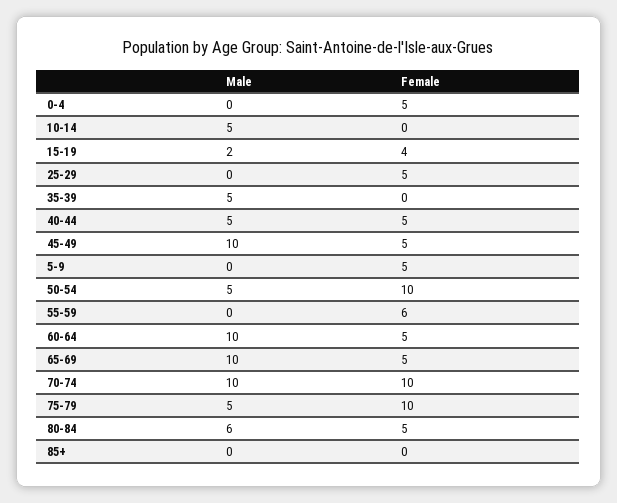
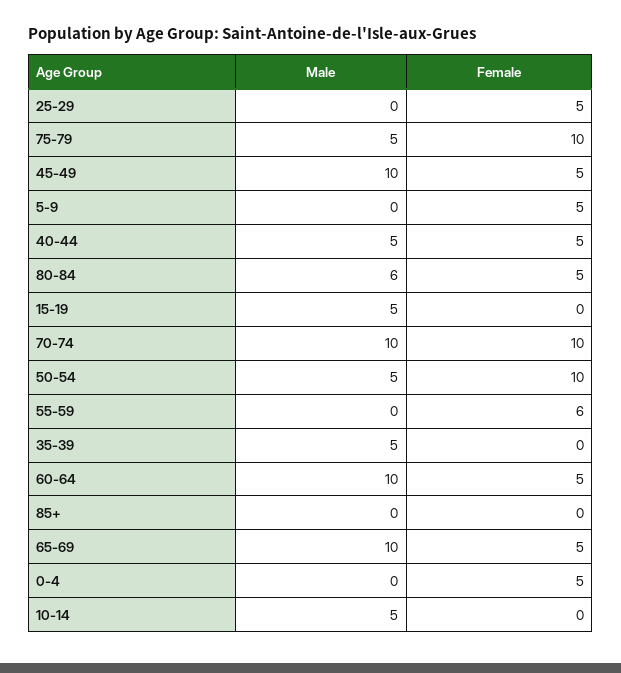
Male, 15-19: 2 -> 5
Female, 15-19: 4 -> 0

